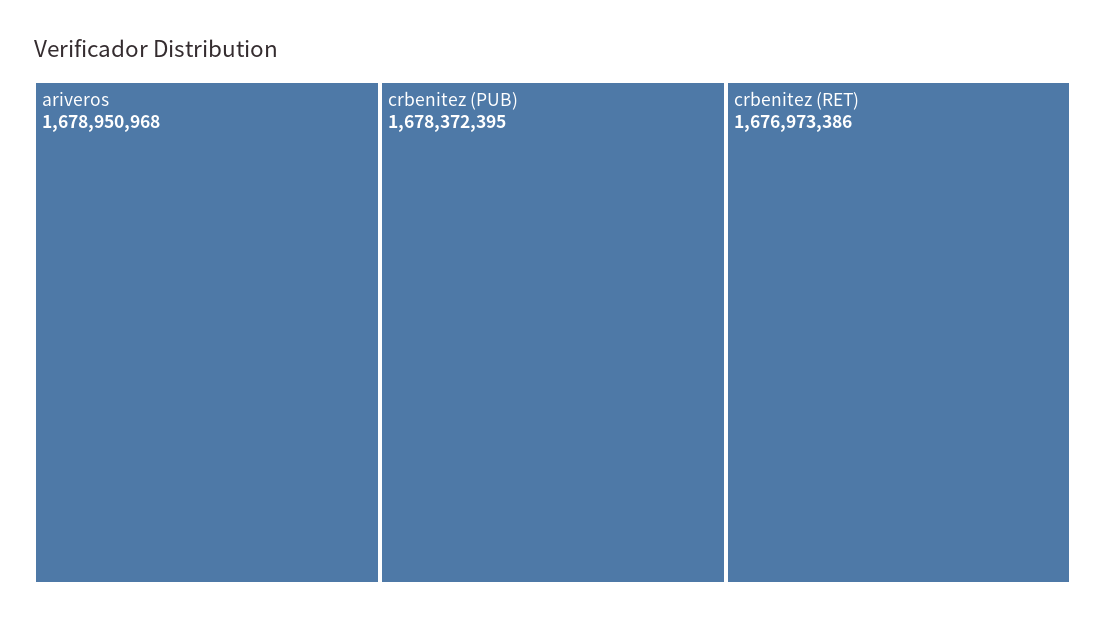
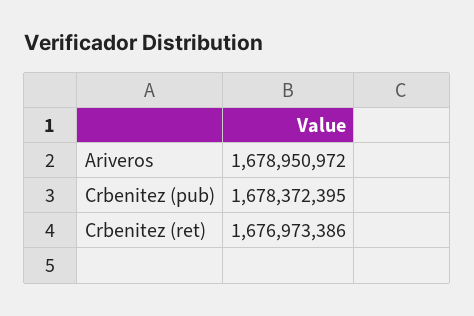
ariveros: 1678950968 -> 1678950972

